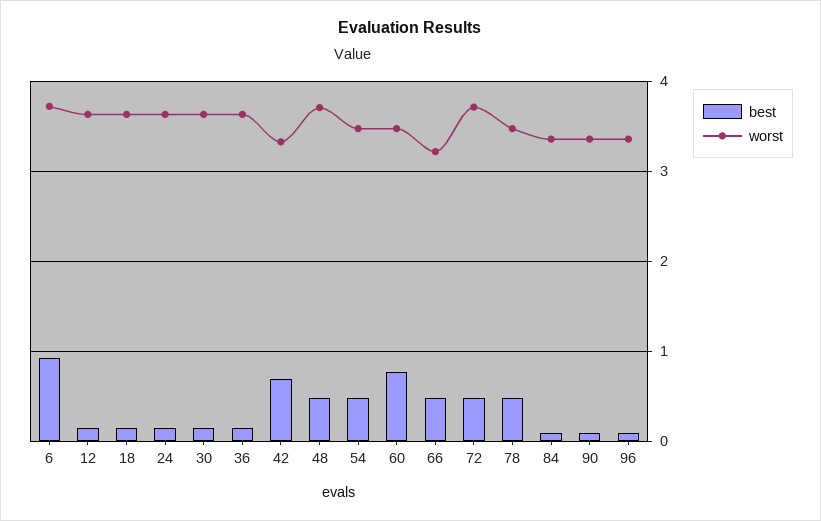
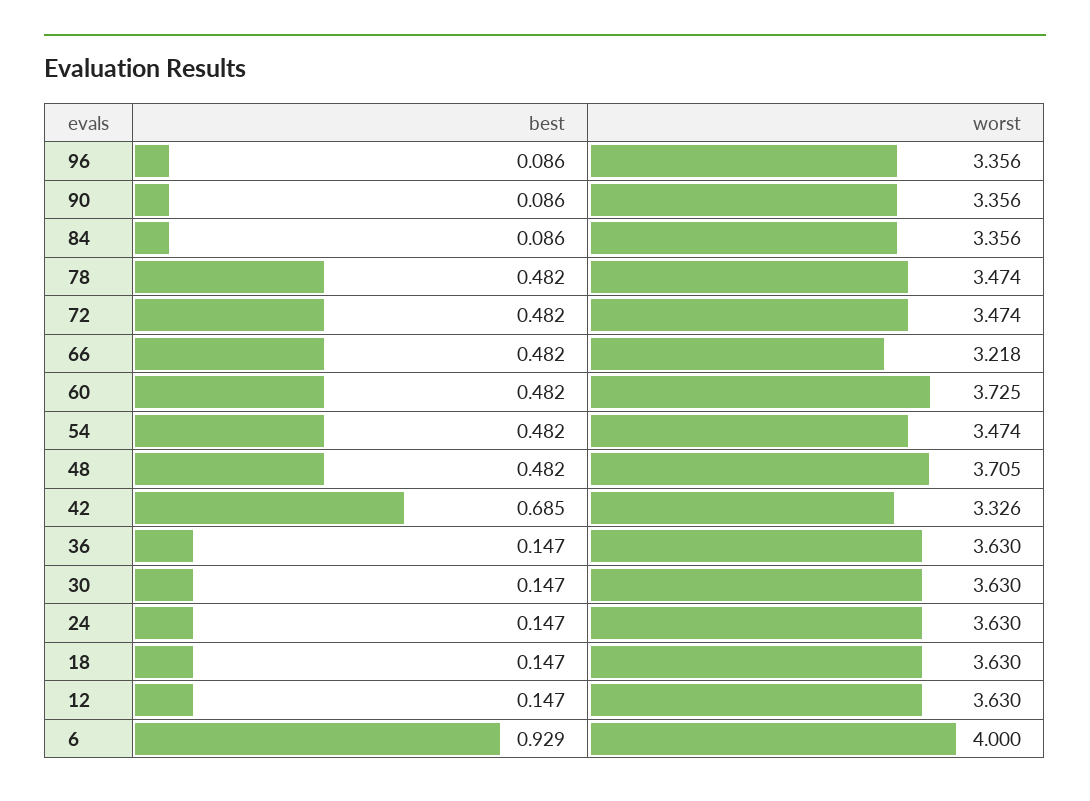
worst, 6: 3.7 -> 4
best, 60: 0.8 -> 0.482
worst, 60: 3.5 -> 3.725
worst, 72: 3.7 -> 3.474

